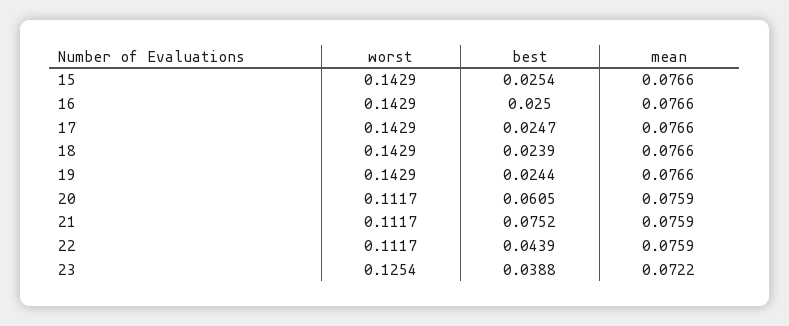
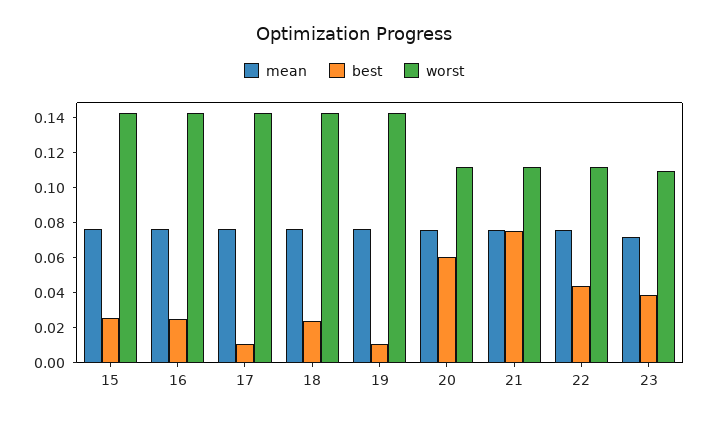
best, 17: 0.0247 -> 0.01
best, 19: 0.0244 -> 0.01
worst, 23: 0.1254 -> 0.11

